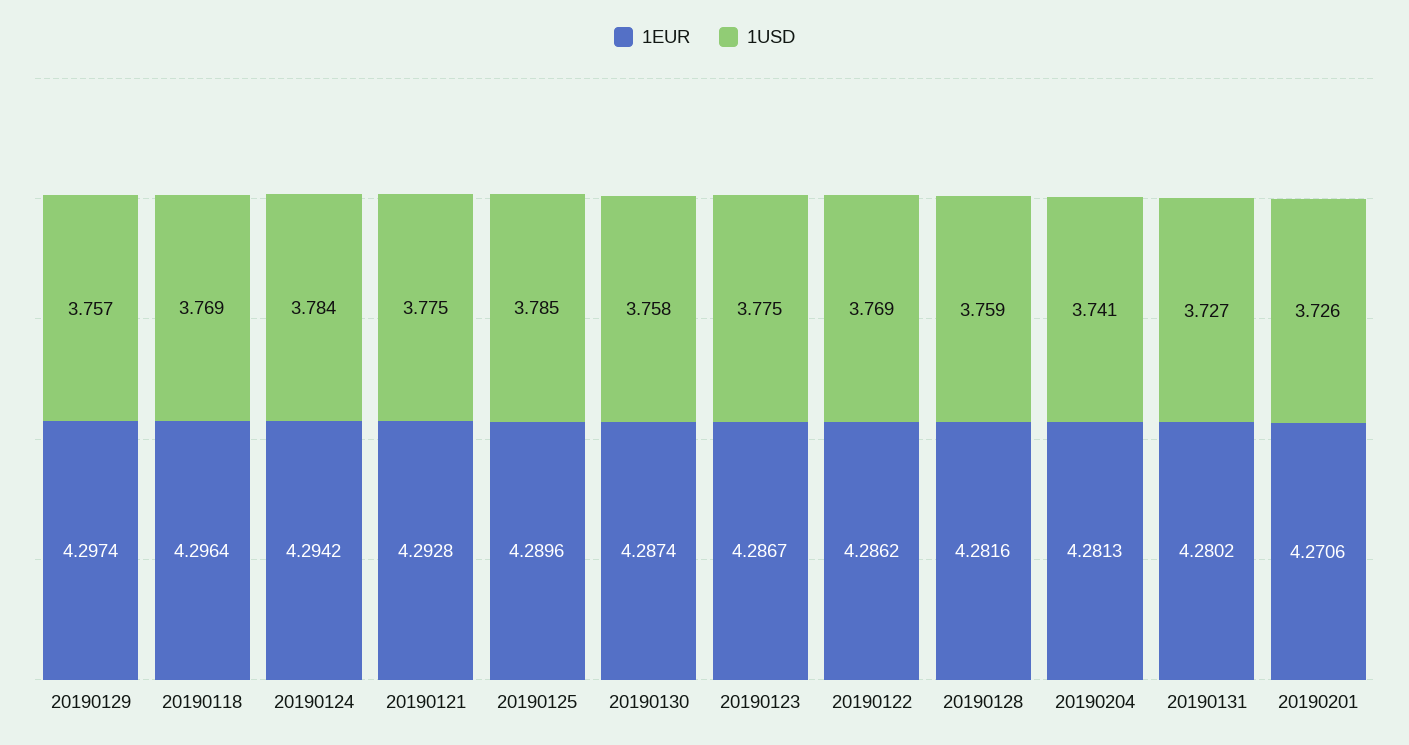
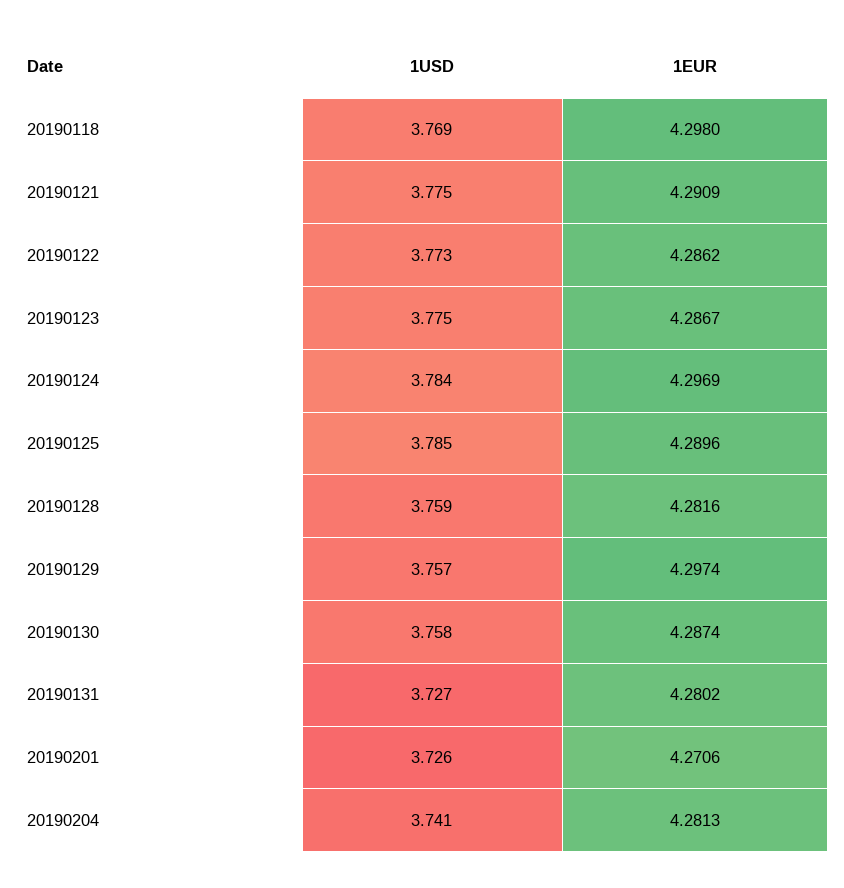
1EUR, 20190118: 4.2964 -> 4.298
1EUR, 20190124: 4.2942 -> 4.2969
1EUR, 20190121: 4.2928 -> 4.2909
1USD, 20190122: 3.769 -> 3.773

